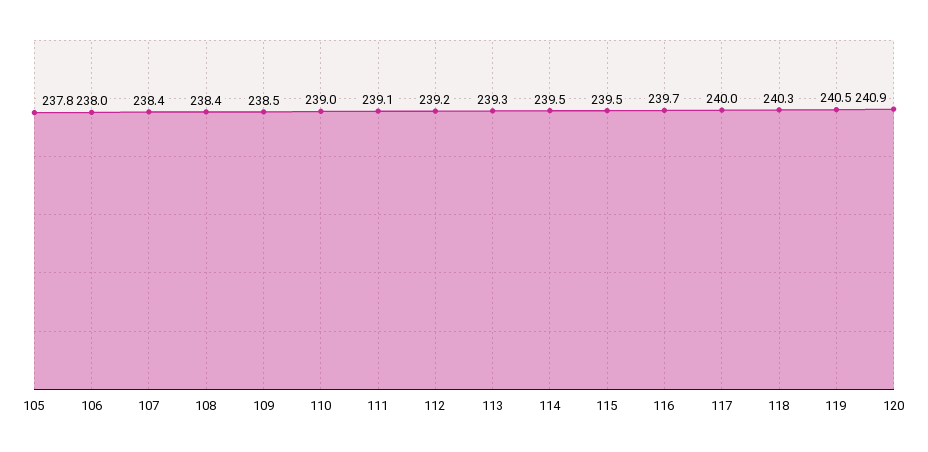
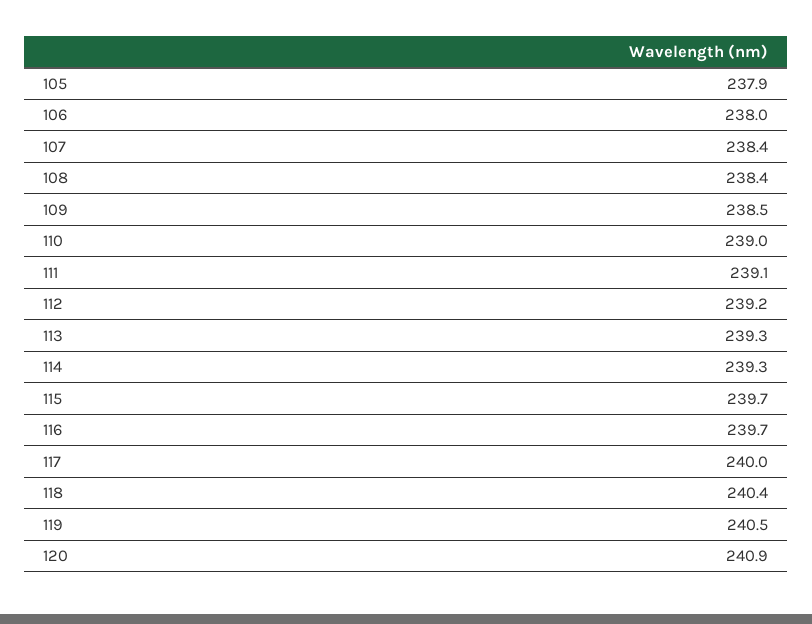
105: 237.8 -> 237.9
114: 239.5 -> 239.3
115: 239.5 -> 239.7
118: 240.3 -> 240.4

